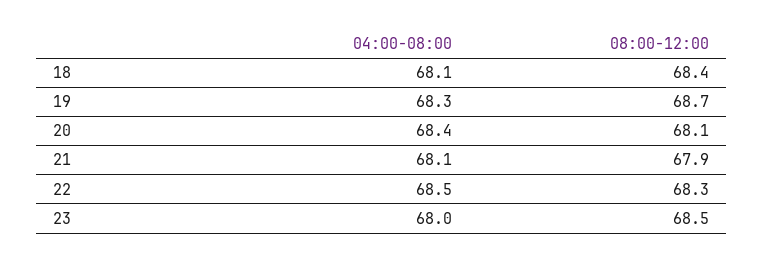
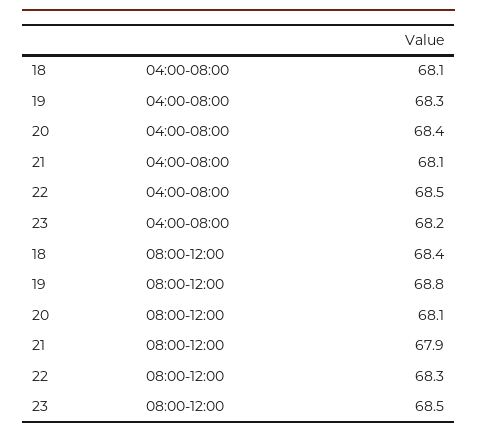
08:00-12:00, 19: 68.7 -> 68.8
04:00-08:00, 23: 68 -> 68.2

